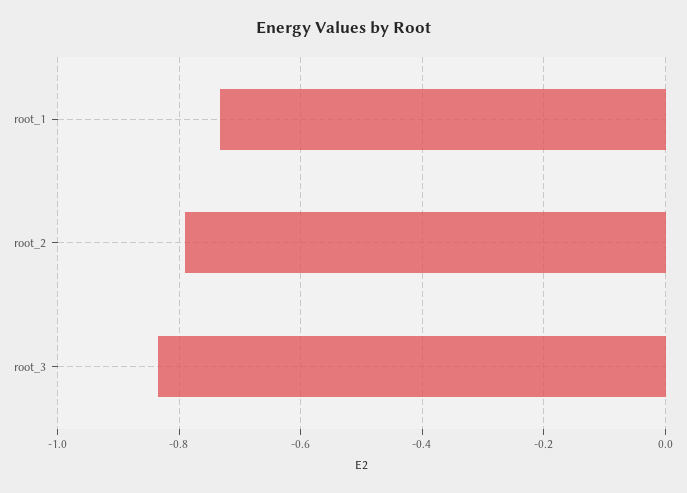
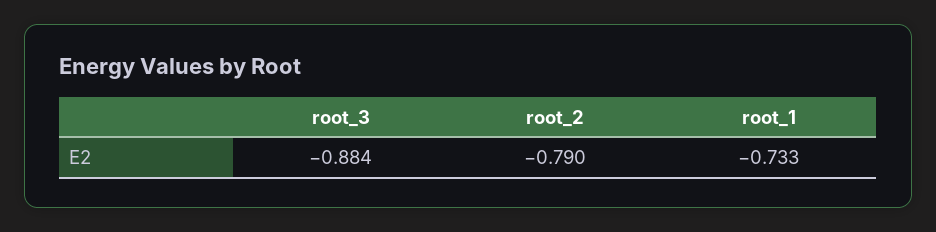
root_3: -0.84 -> -0.884

